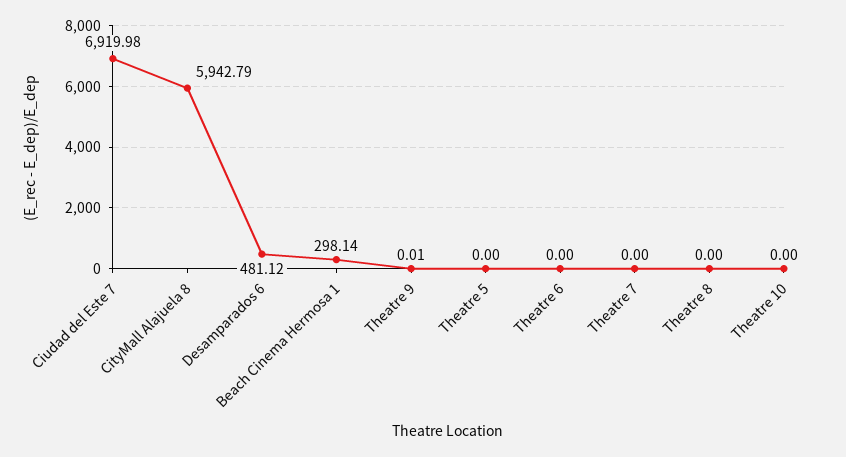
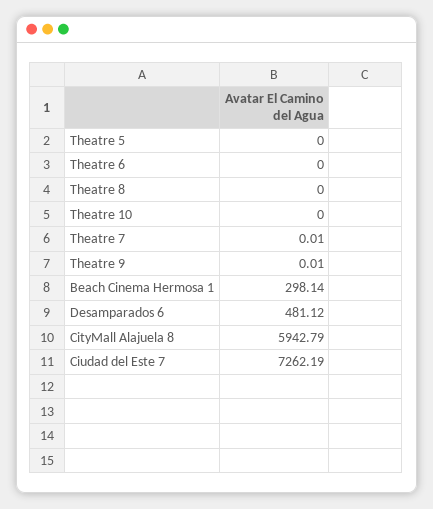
Ciudad del Este 7: 6919.98 -> 7262.19
Theatre 7: 0 -> 0.01

